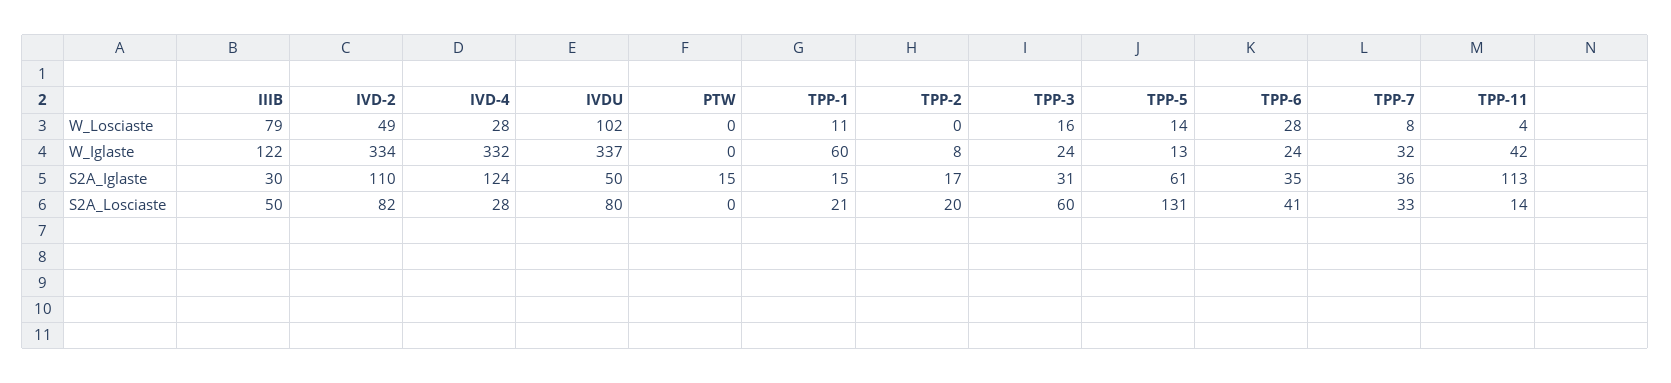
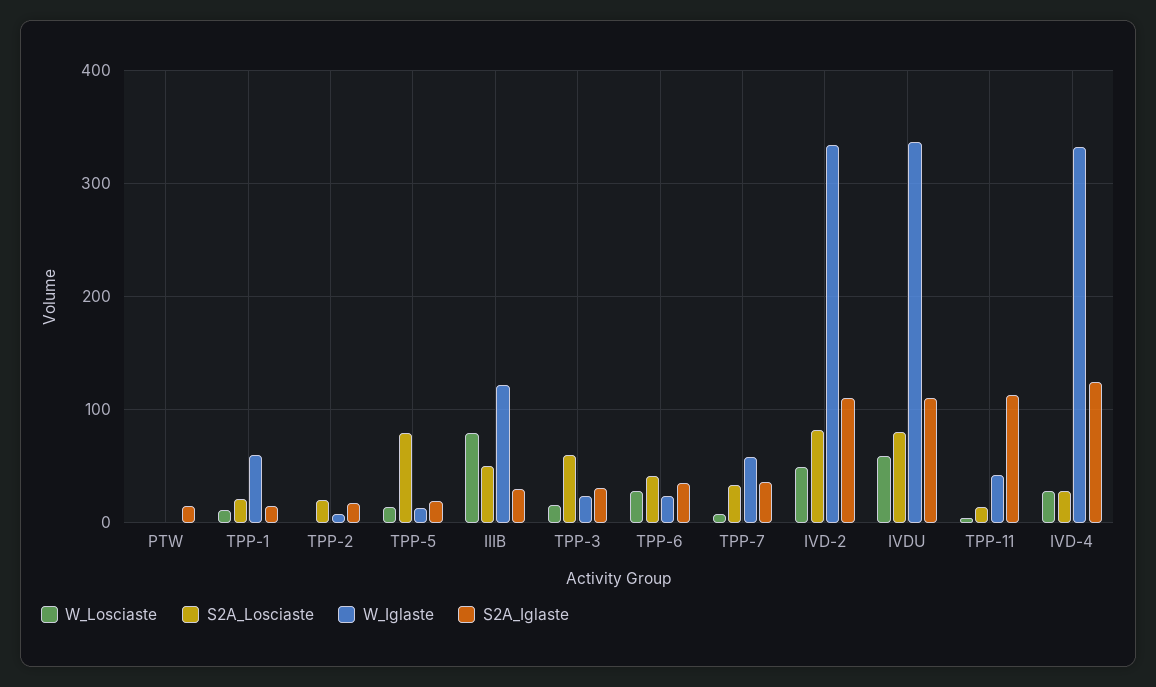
W_Losciaste, IVDU: 102 -> 60
W_Iglaste, TPP-7: 32 -> 60
S2A_Iglaste, IVDU: 50 -> 110
S2A_Iglaste, TPP-5: 61 -> 20
S2A_Losciaste, TPP-5: 131 -> 80

